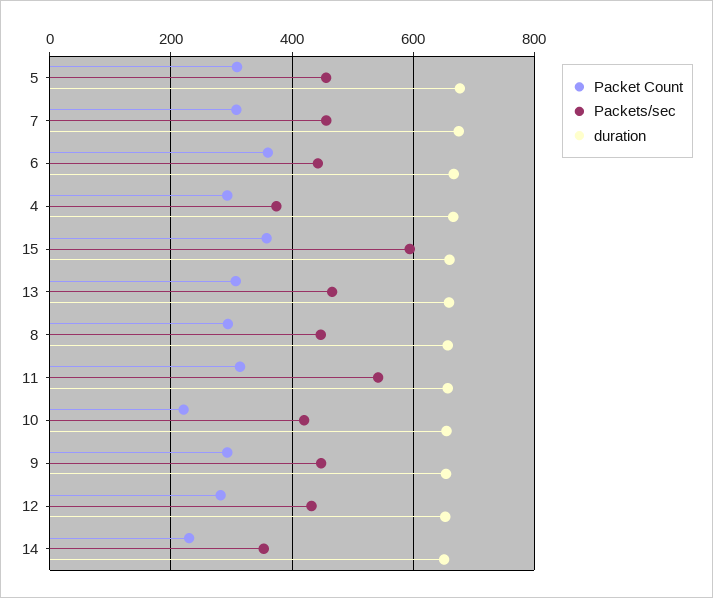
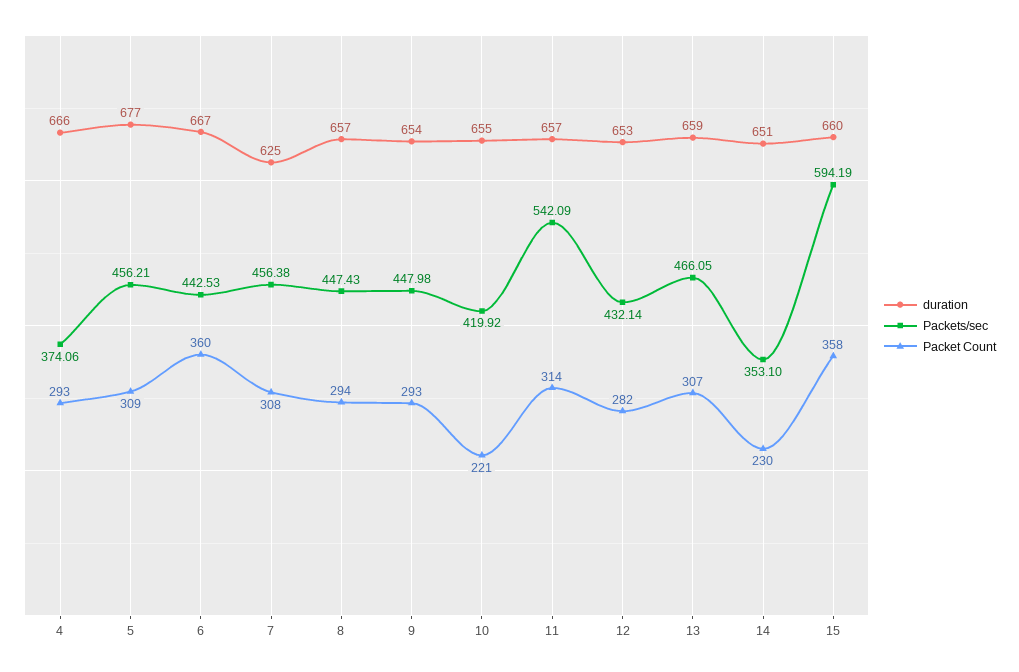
duration, 7: 680 -> 625

